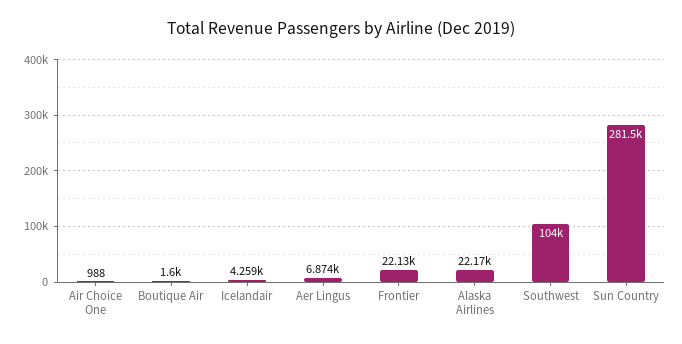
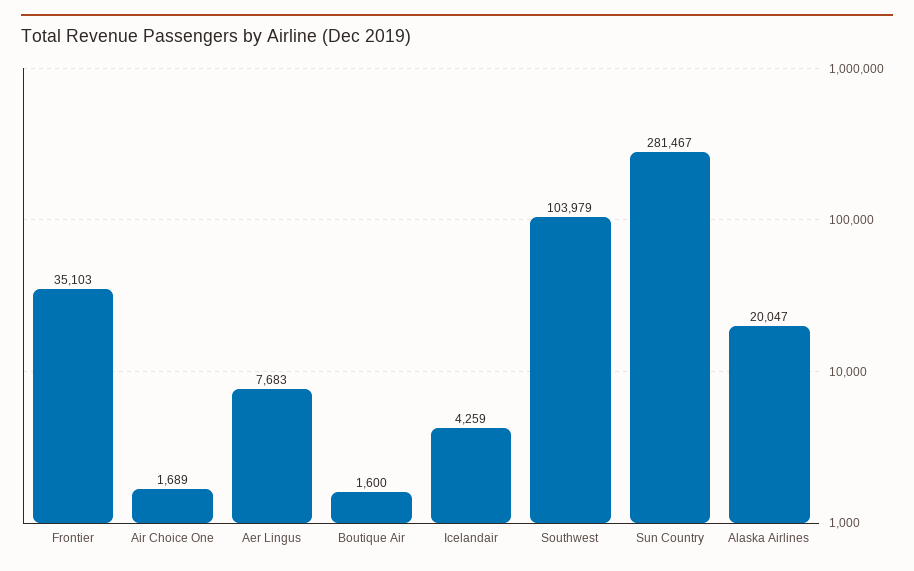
Air Choice One: 988 -> 1689
Aer Lingus: 6874 -> 7683
Frontier: 22130 -> 35103
Alaska Airlines: 22170 -> 20047

